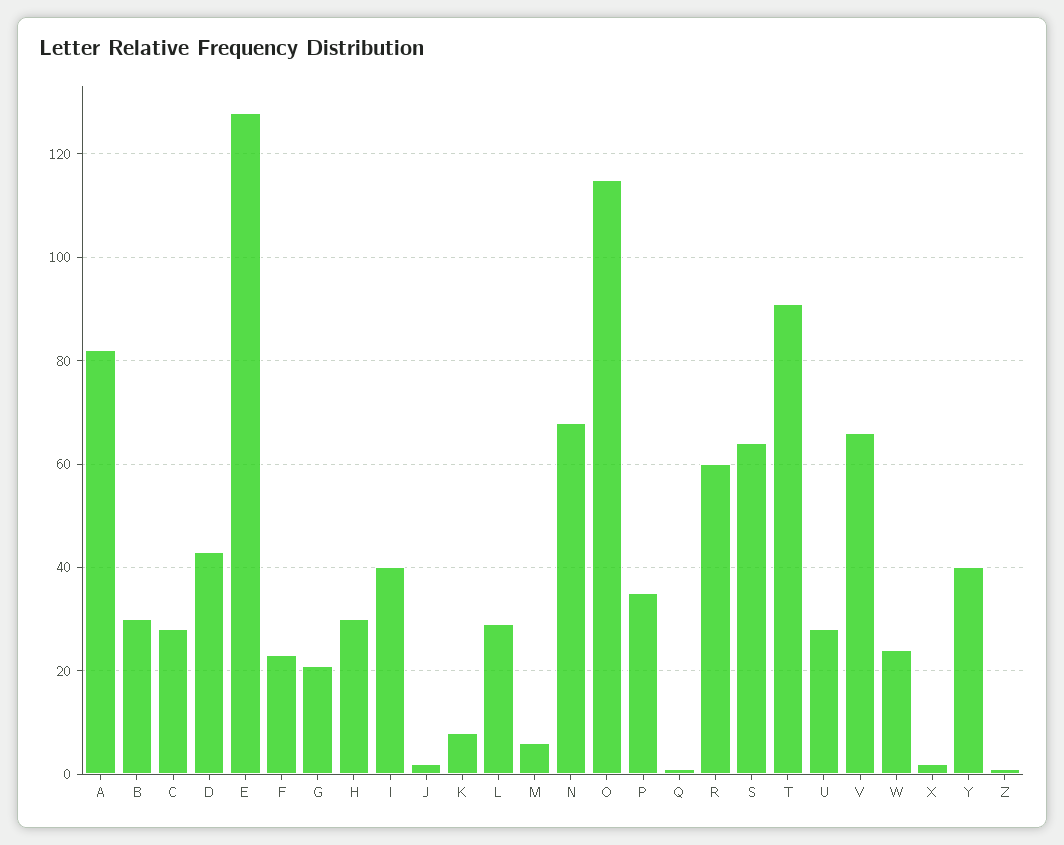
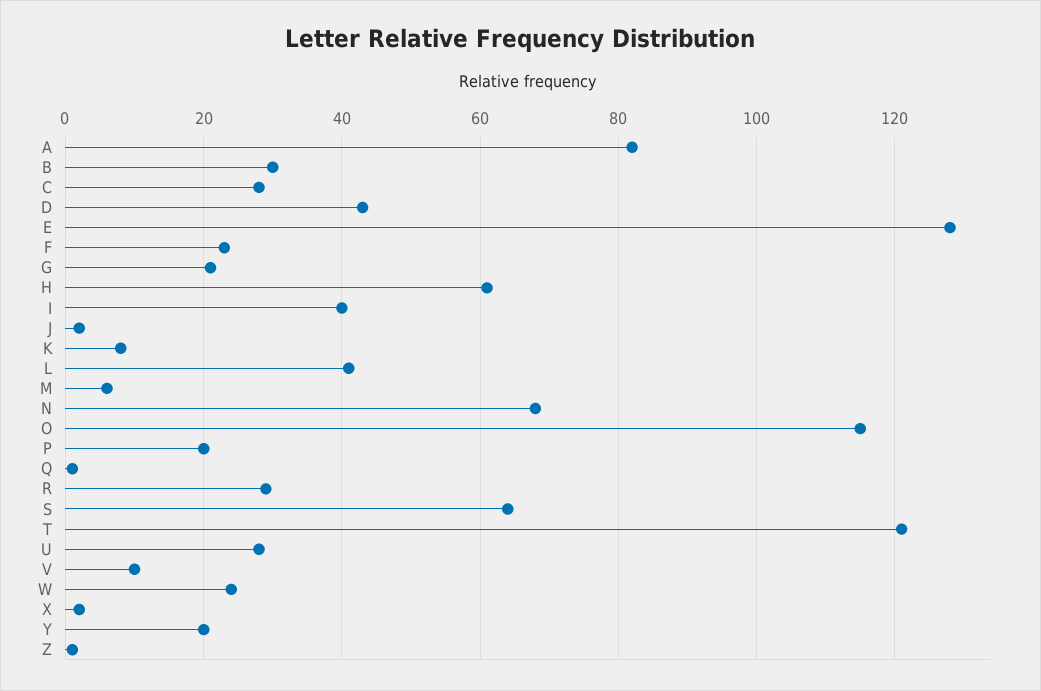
H: 30 -> 60
L: 30 -> 40
P: 35 -> 20
R: 60 -> 30
T: 90 -> 120
V: 65 -> 10
Y: 40 -> 20

